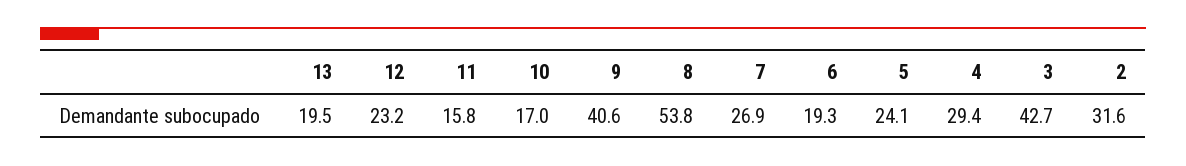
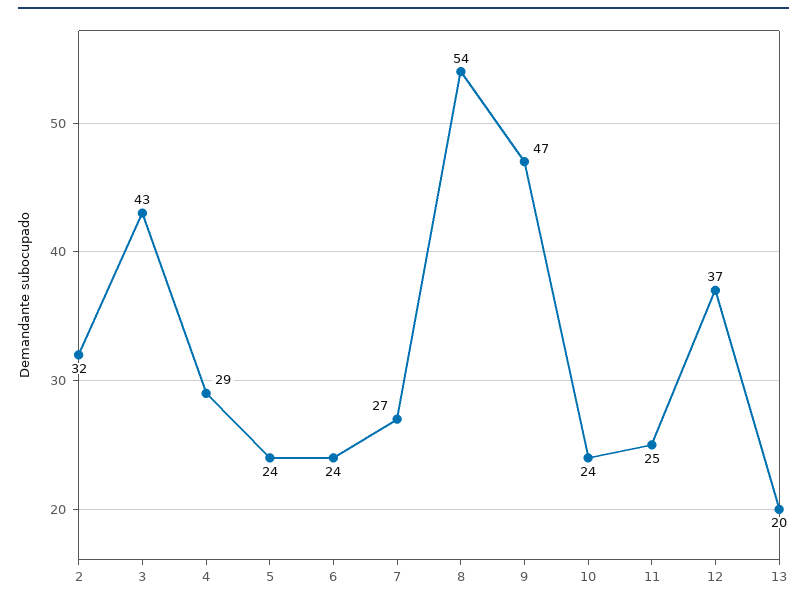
12: 23.2 -> 37
11: 15.8 -> 25
10: 17 -> 24
9: 40.6 -> 47
6: 19.3 -> 24

